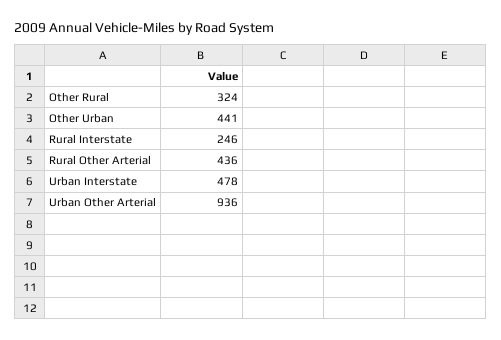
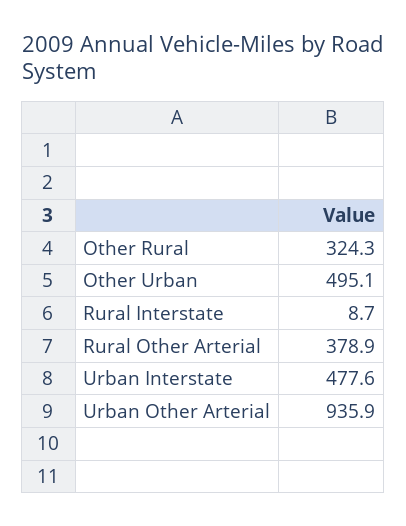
Other Urban: 441 -> 495.1
Rural Interstate: 246 -> 8.7
Rural Other Arterial: 436 -> 378.9

